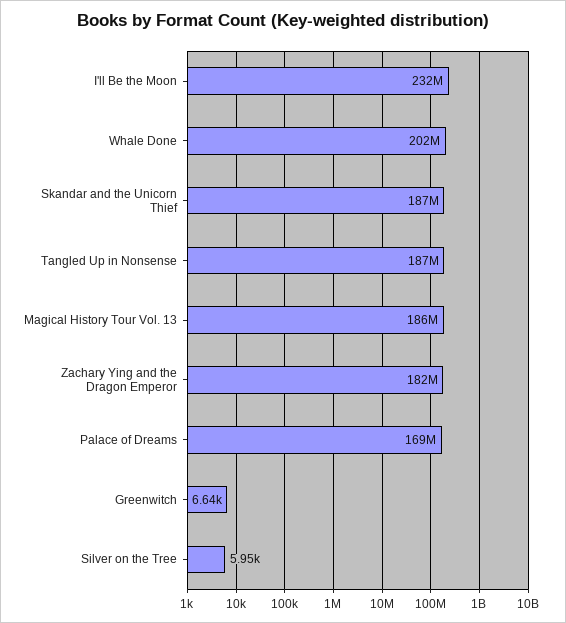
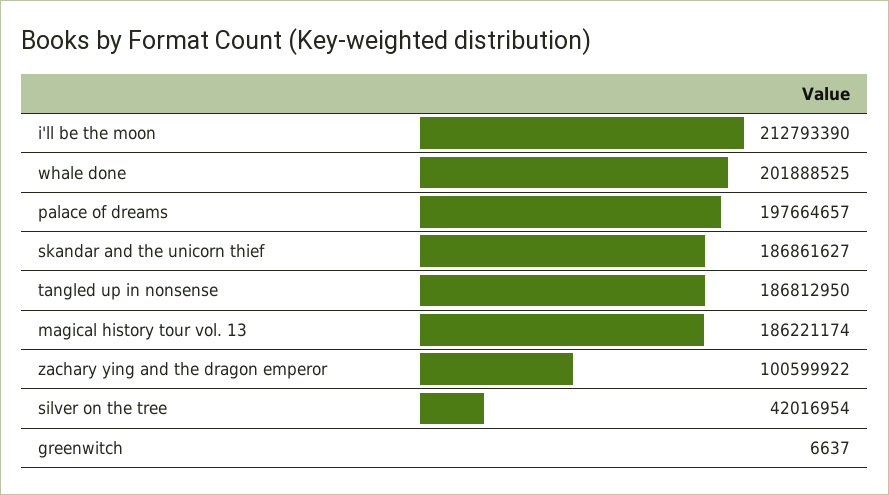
I'll Be the Moon: 232000000 -> 212793390
Zachary Ying and the Dragon Emperor: 182000000 -> 100599922
Palace of Dreams: 169000000 -> 197664657
Silver on the Tree: 5950 -> 42016954

